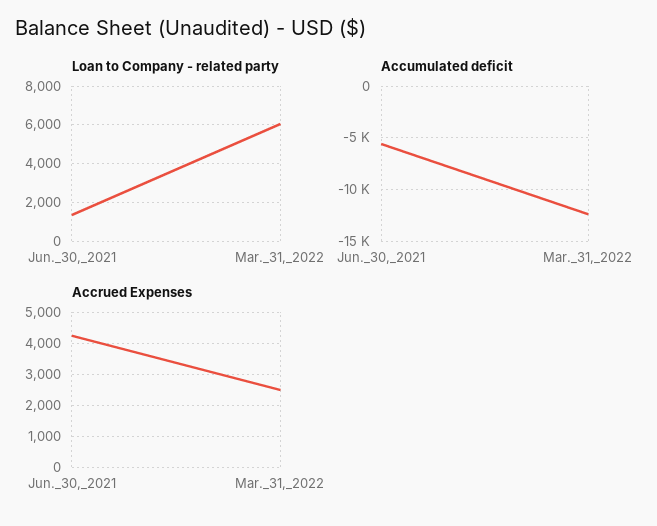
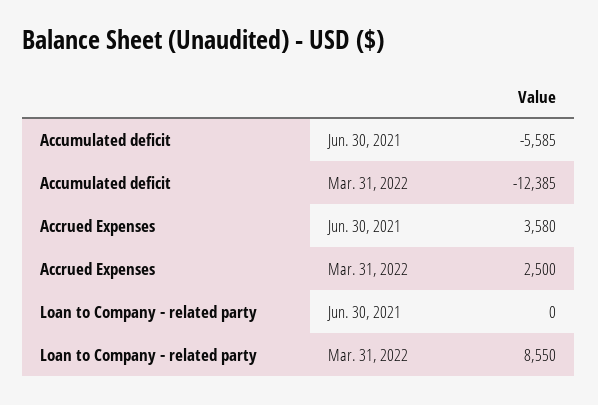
Loan to Company - related party, Jun._30,_2021: 1500 -> 0
Loan to Company - related party, Mar._31,_2022: 6000 -> 8550
Accrued Expenses, Jun._30,_2021: 4200 -> 3580

